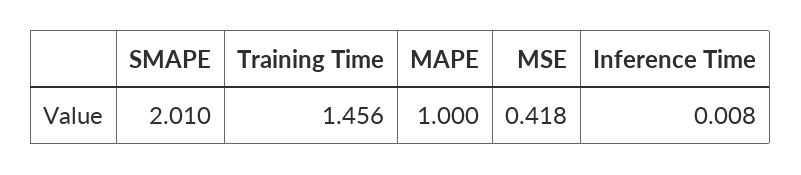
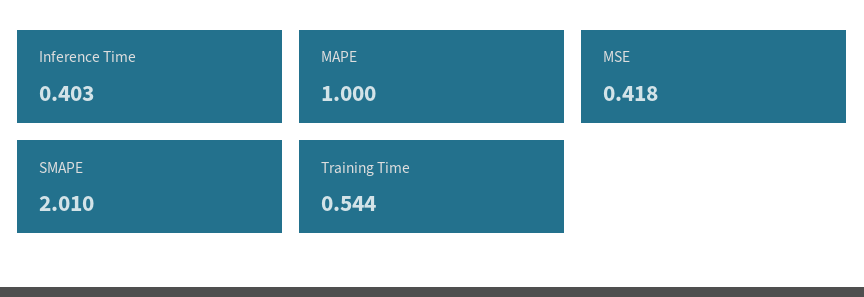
Training Time: 1.456 -> 0.544
Inference Time: 0.008 -> 0.403

